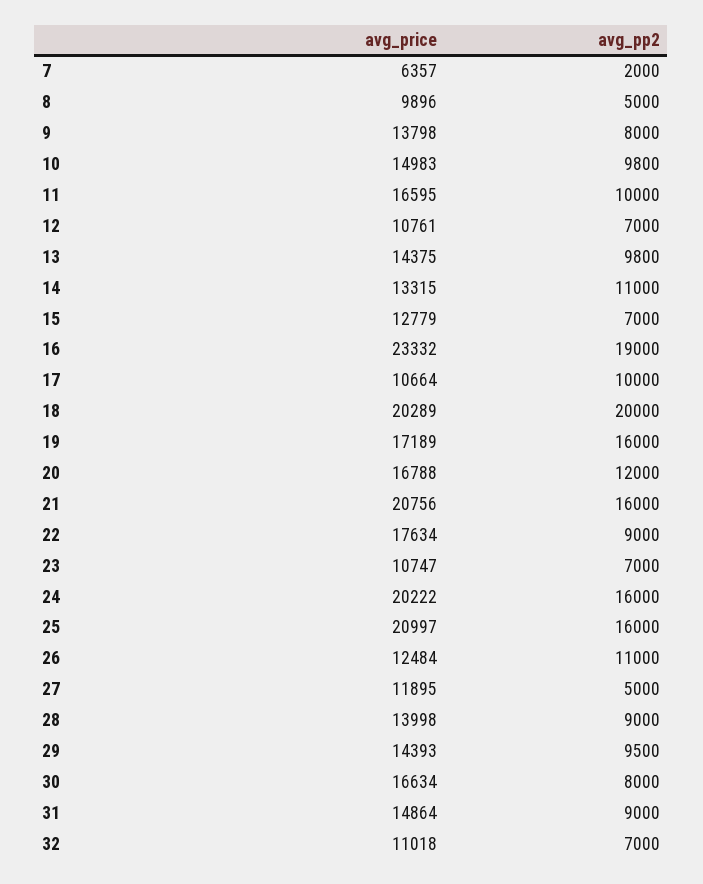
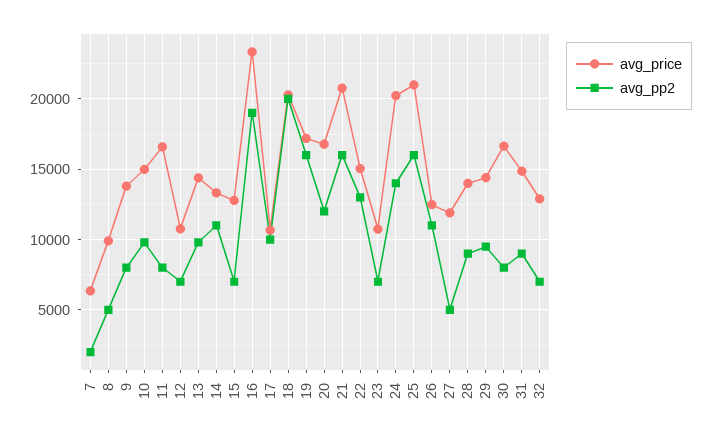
avg_pp2, 11: 10000 -> 8000
avg_price, 22: 17634 -> 15000
avg_pp2, 22: 9000 -> 13000
avg_pp2, 24: 16000 -> 14000
avg_price, 32: 11018 -> 13000

